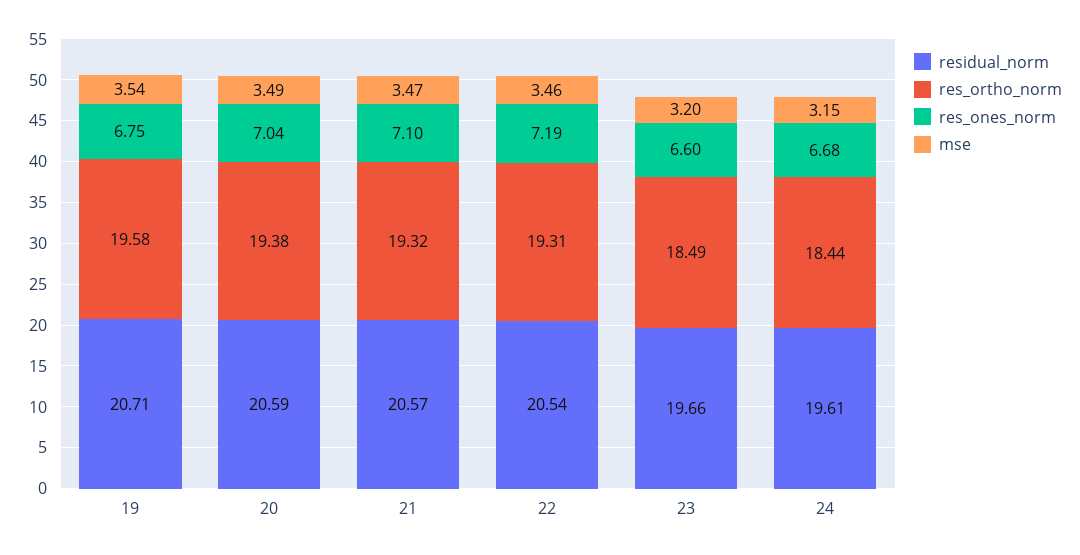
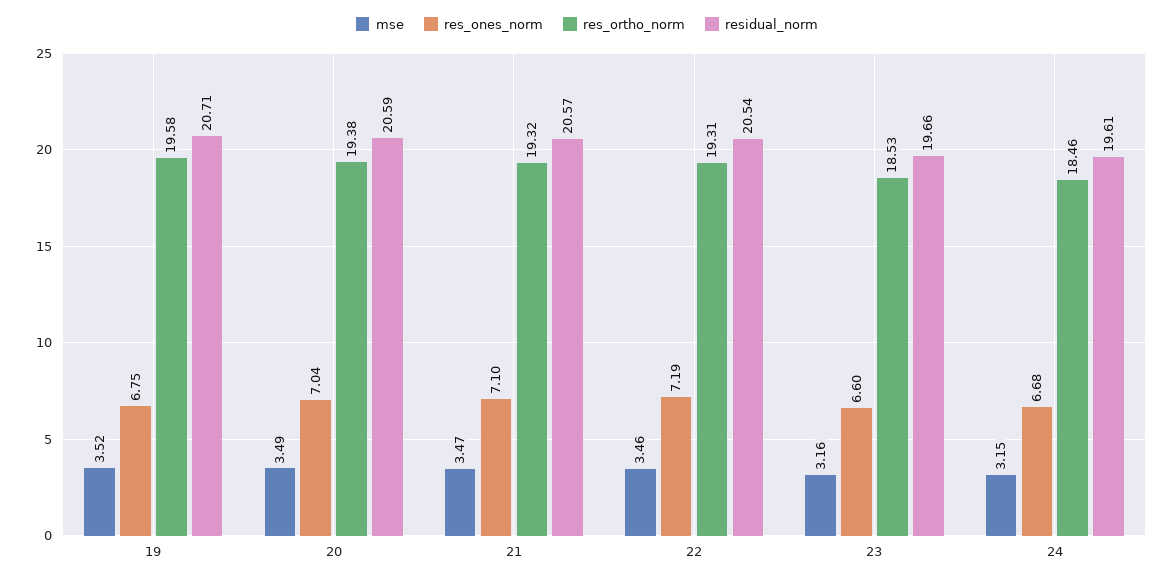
mse, 19: 3.54 -> 3.52
res_ortho_norm, 23: 18.49 -> 18.53
mse, 23: 3.2 -> 3.16
res_ortho_norm, 24: 18.44 -> 18.46

